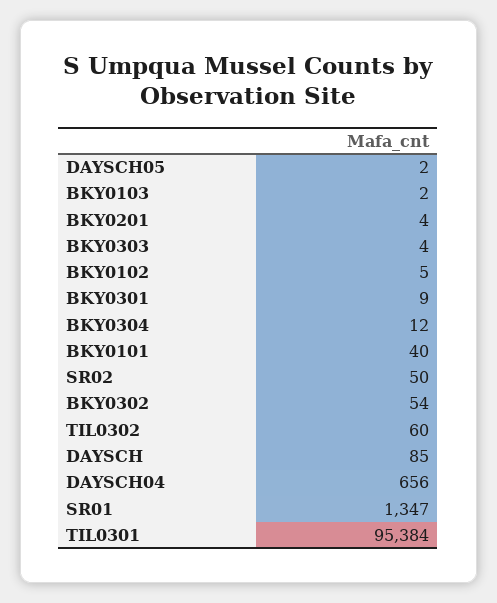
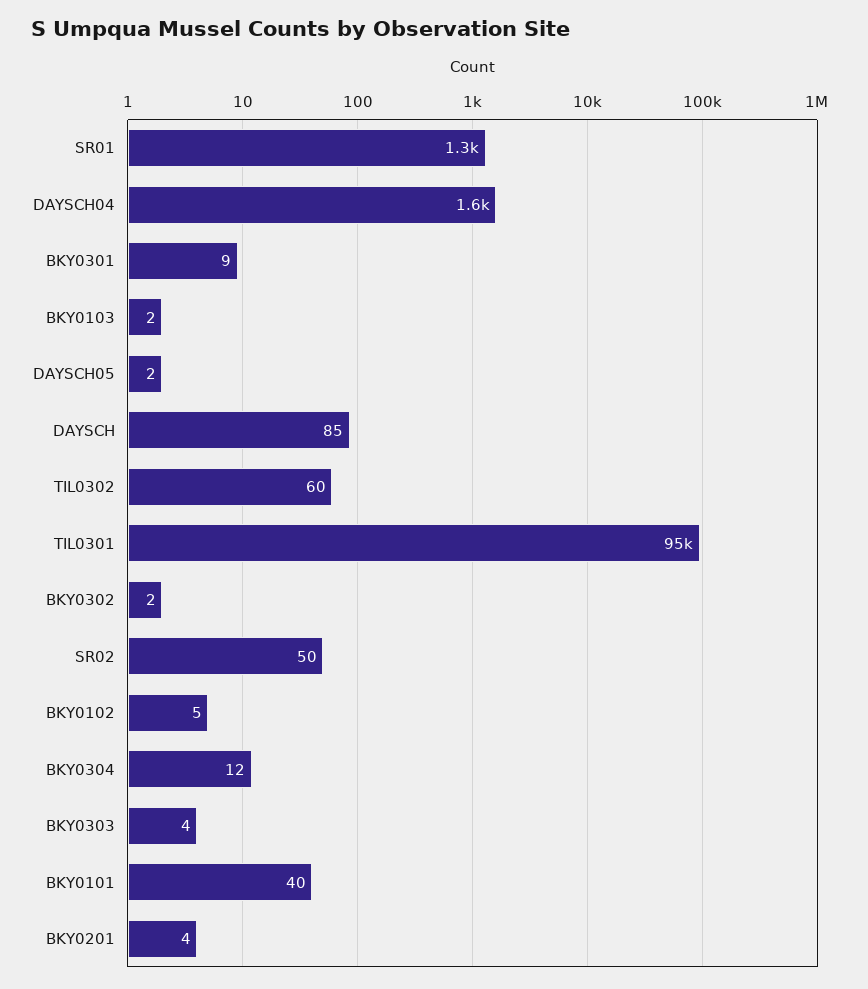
BKY0302: 54 -> 2
DAYSCH04: 656 -> 1600

